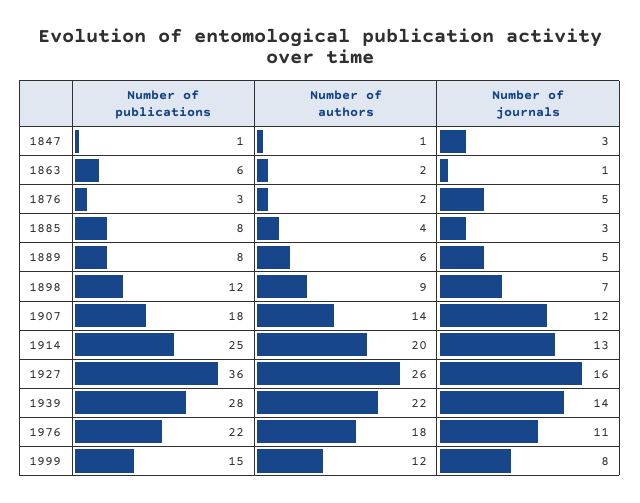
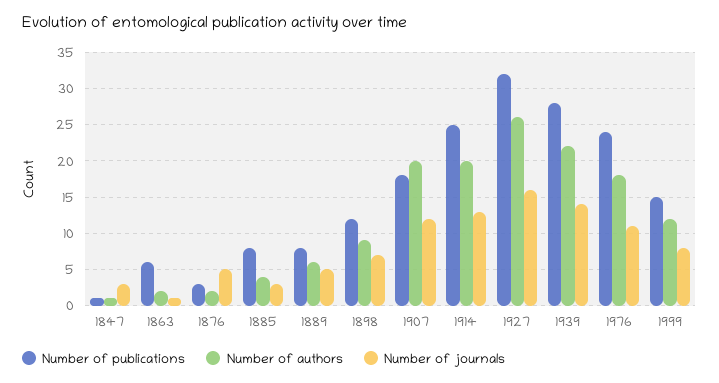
Number of authors, 1907: 14 -> 20
Number of publications, 1927: 36 -> 32
Number of publications, 1976: 22 -> 24

